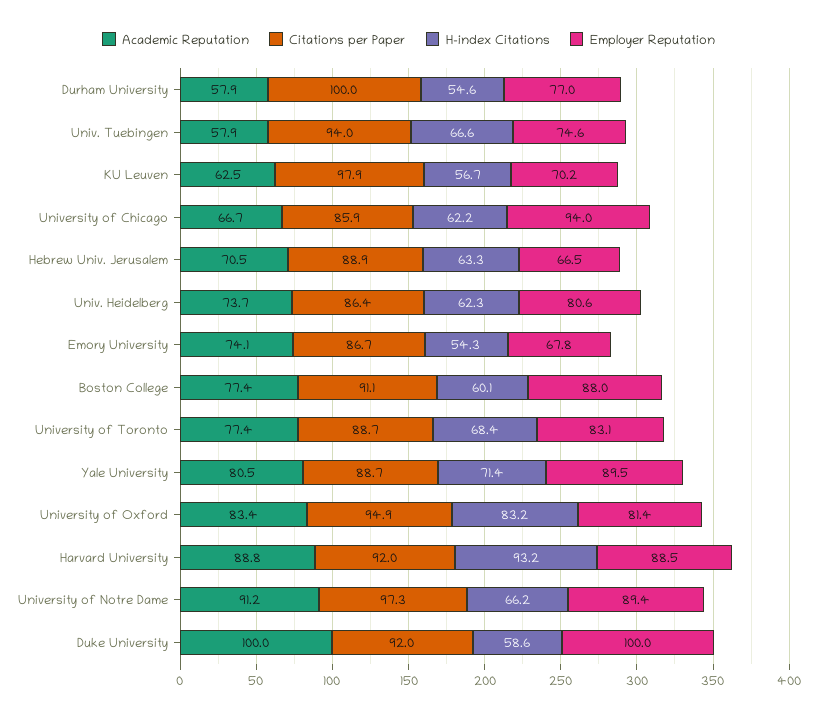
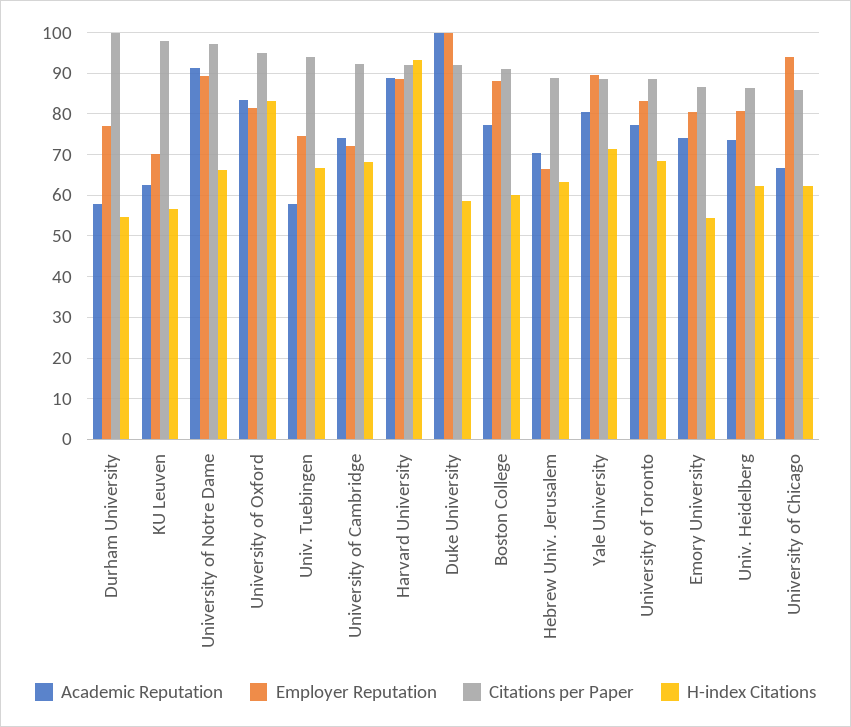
Employer Reputation, Emory University: 67.8 -> 80
Academic Reputation, University of Cambridge: none -> 74
Employer Reputation, University of Cambridge: none -> 72
Citations per Paper, University of Cambridge: none -> 92
H-index Citations, University of Cambridge: none -> 68

